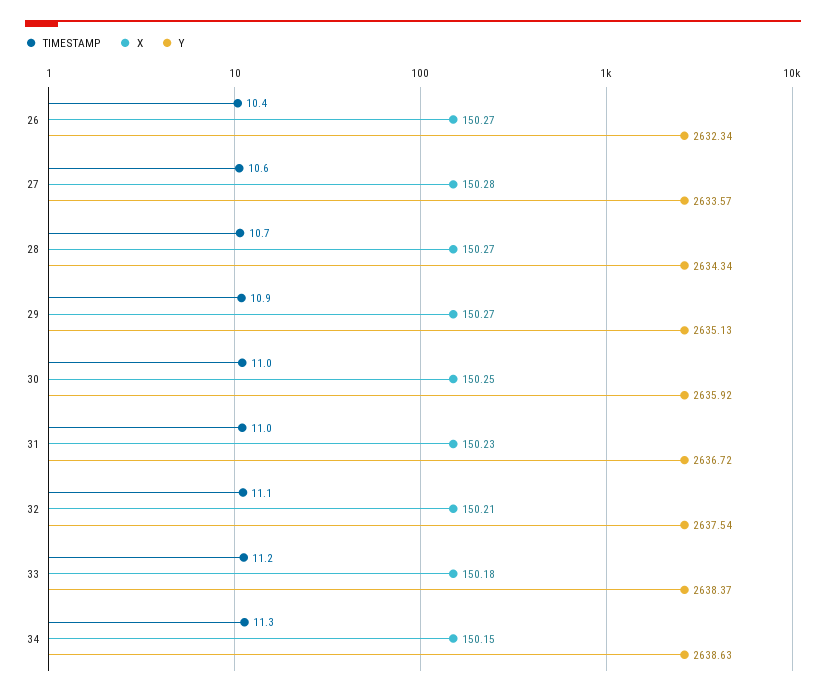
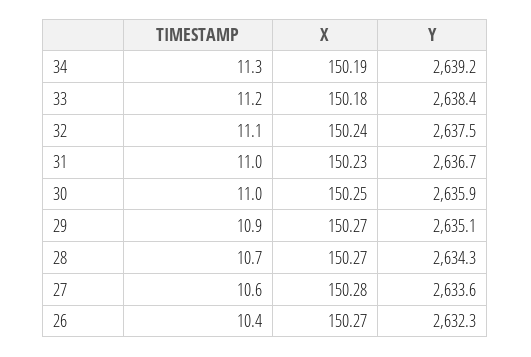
X, 32: 150.21 -> 150.24
X, 34: 150.15 -> 150.19
Y, 34: 2638.63 -> 2639.2

